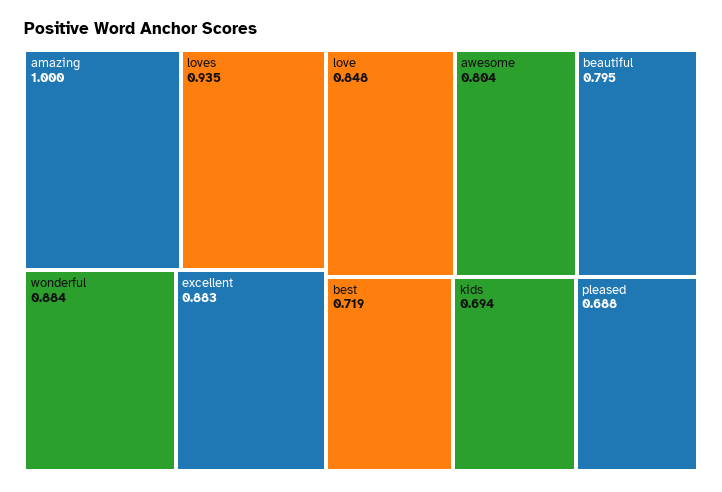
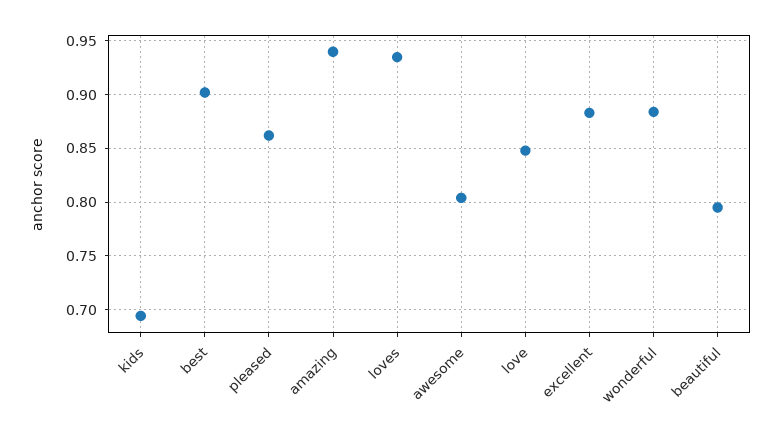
amazing: 1 -> 0.94
best: 0.719 -> 0.9
pleased: 0.688 -> 0.86

